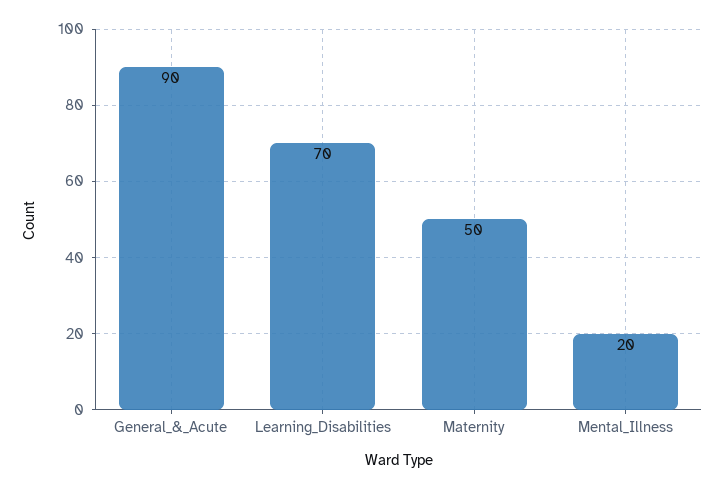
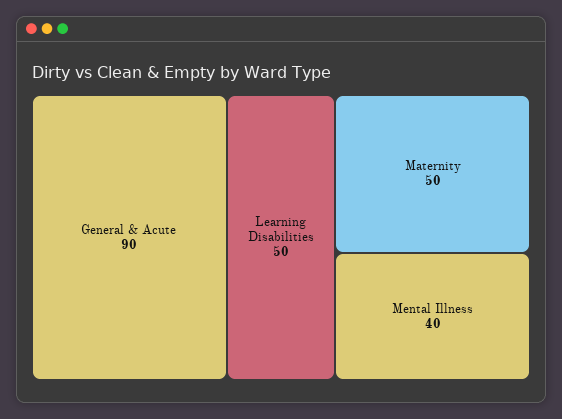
Learning_Disabilities: 70 -> 50
Mental_Illness: 20 -> 40

